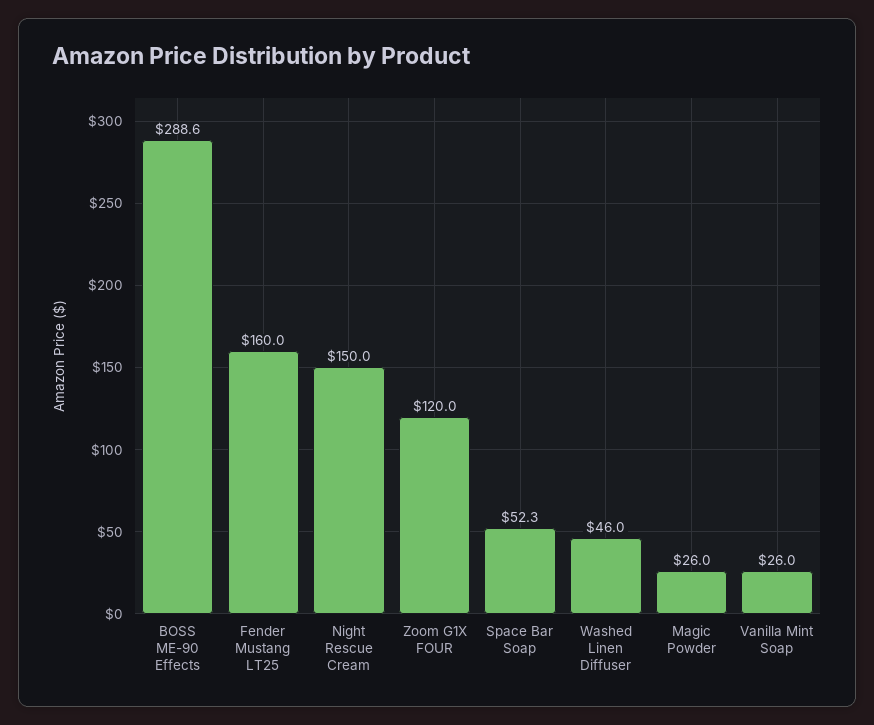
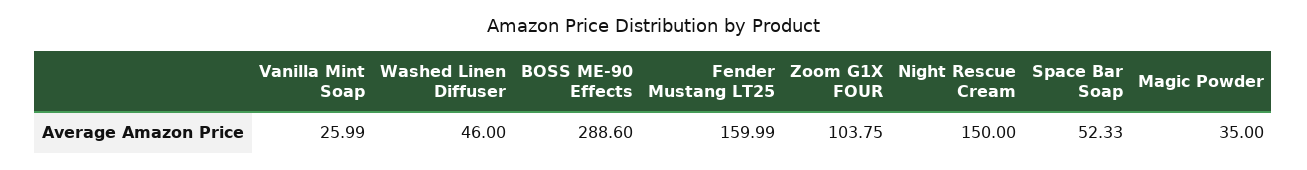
Zoom G1X FOUR: 120 -> 103.75
Magic Powder: 26 -> 35

